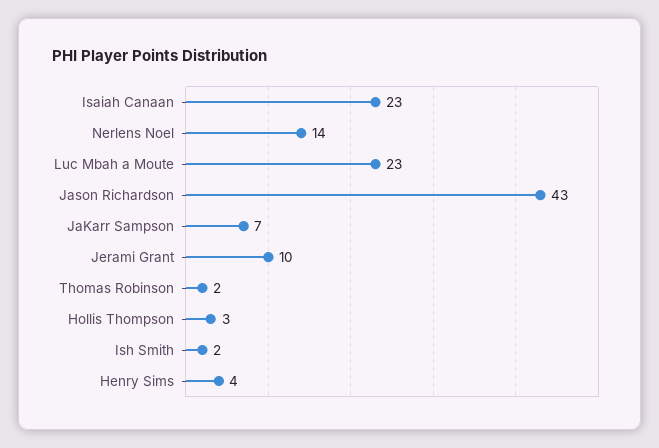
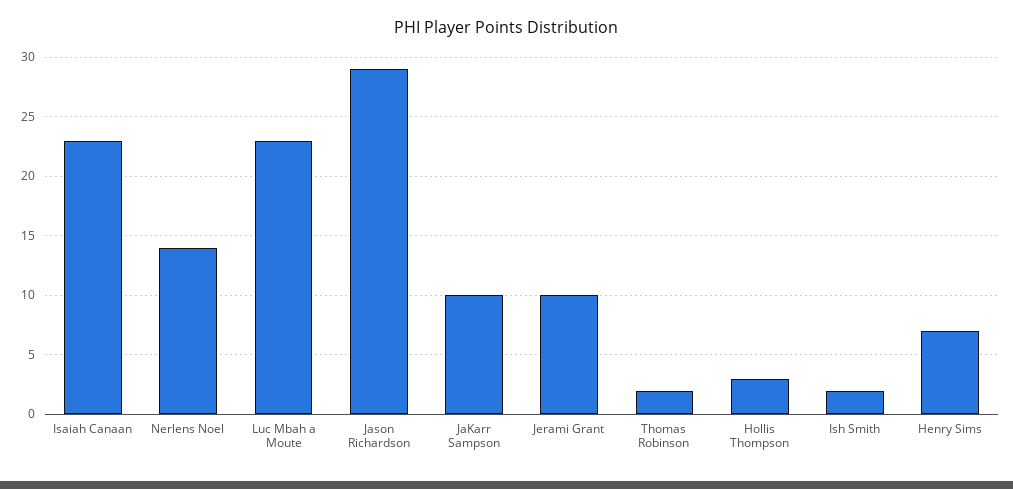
Jason Richardson: 43 -> 29
JaKarr Sampson: 7 -> 10
Henry Sims: 4 -> 7

